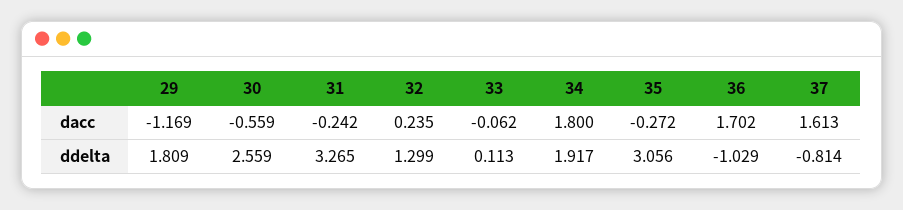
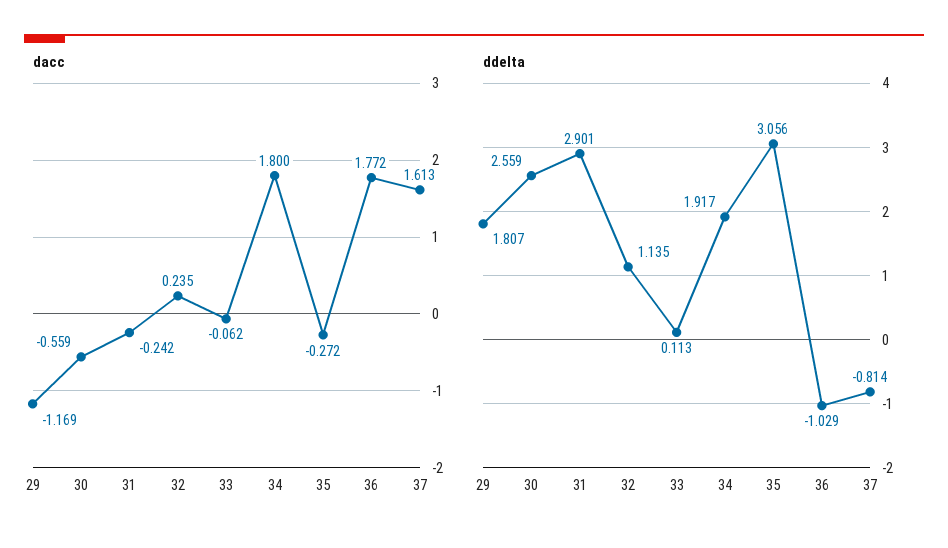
dacc, 36: 1.702 -> 1.772
ddelta, 29: 1.809 -> 1.807
ddelta, 31: 3.265 -> 2.901
ddelta, 32: 1.299 -> 1.135

